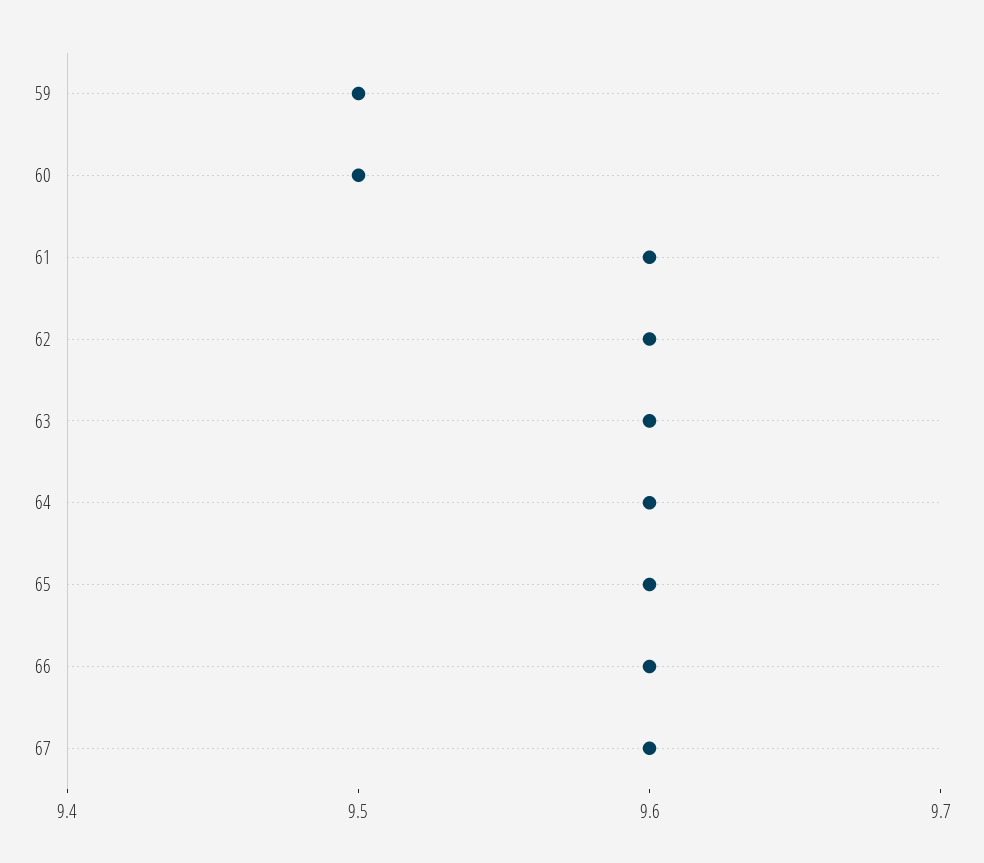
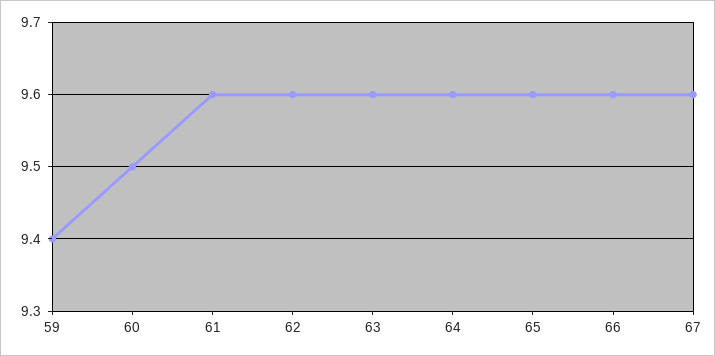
59: 9.5 -> 9.4

